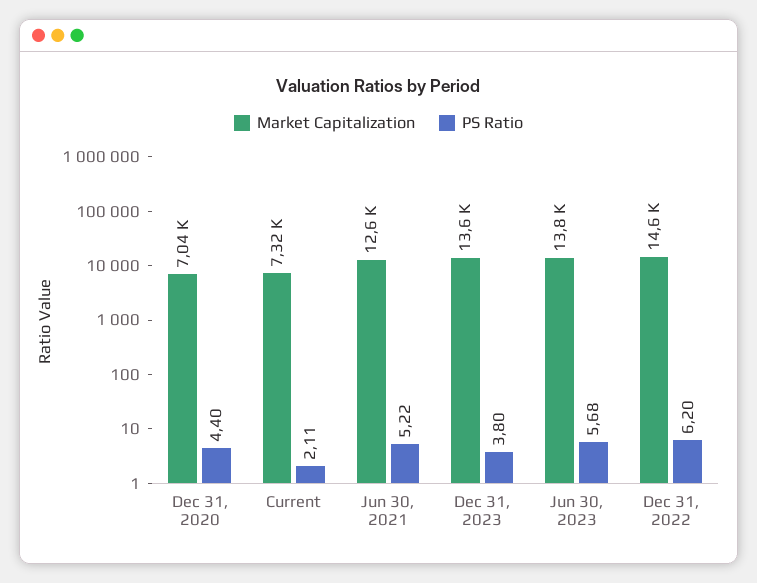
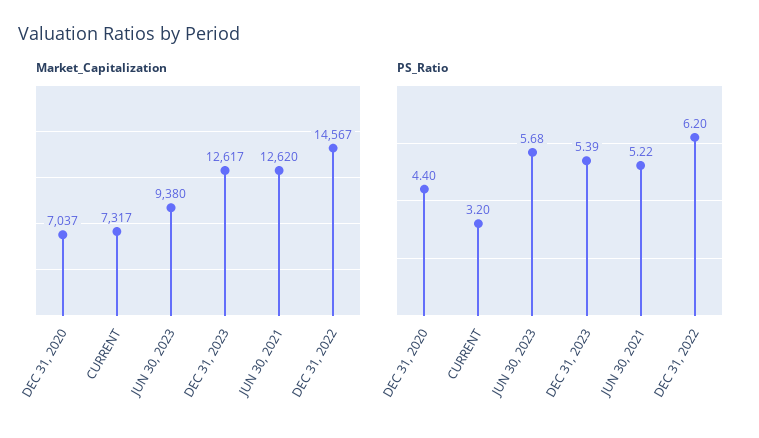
PS Ratio, Current: 2.11 -> 3.2
Market Capitalization, Dec 31, 2023: 13600 -> 12617
PS Ratio, Dec 31, 2023: 3.8 -> 5.39
Market Capitalization, Jun 30, 2023: 13800 -> 9380

